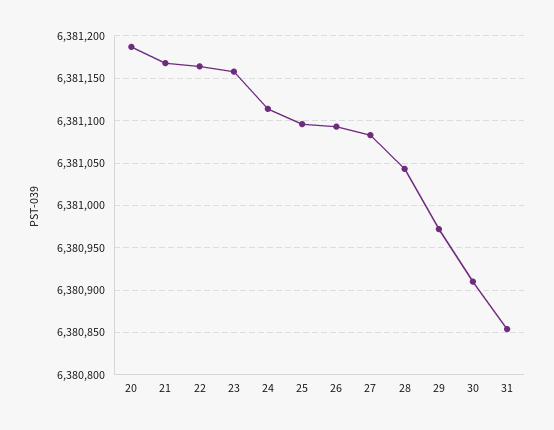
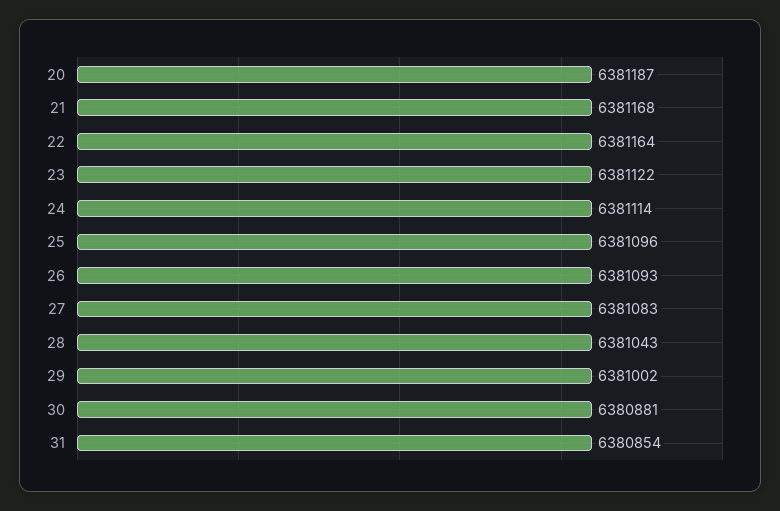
23: 6381160 -> 6381122
29: 6380970 -> 6381002
30: 6380910 -> 6380881

